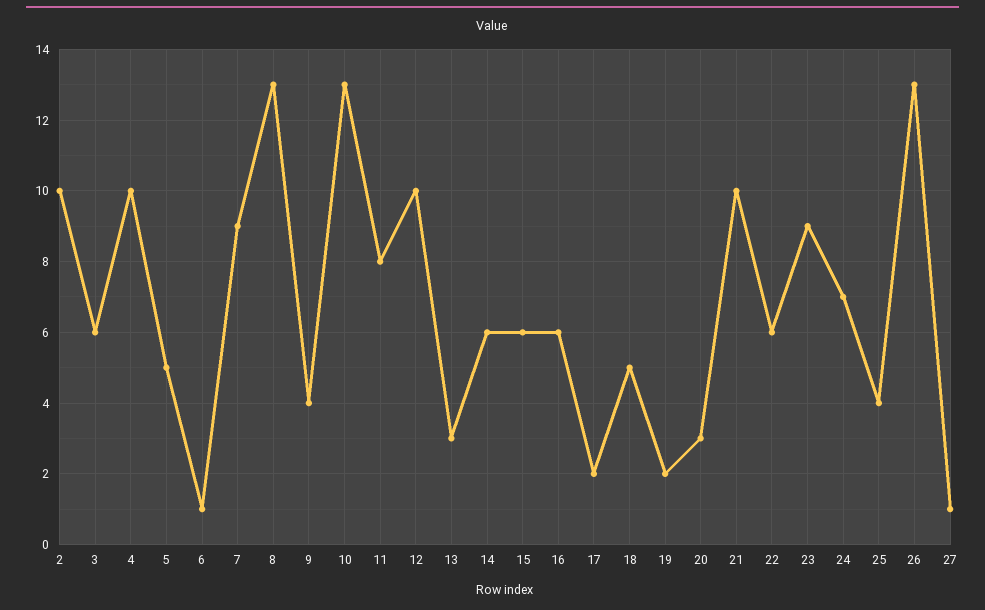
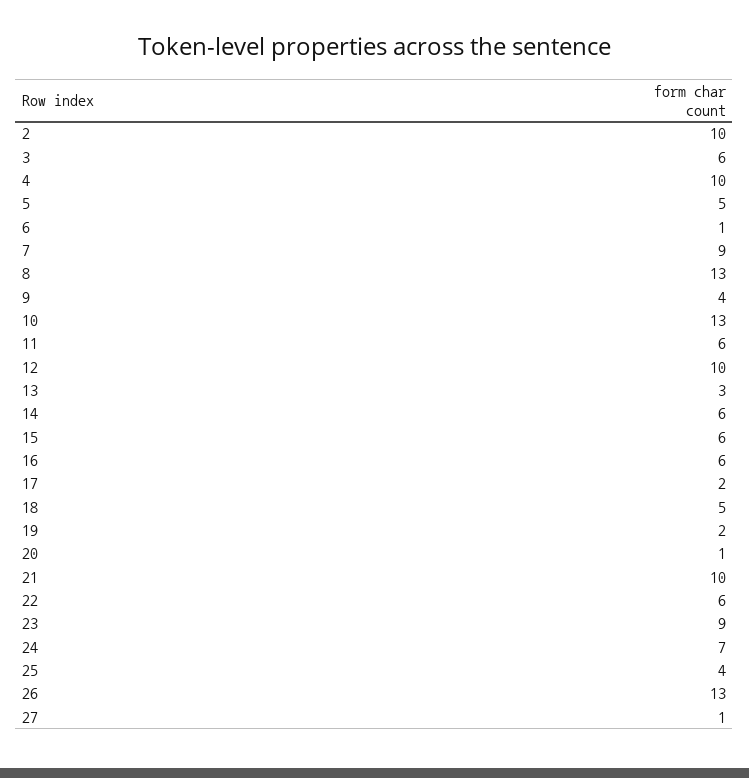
11: 8 -> 6
20: 3 -> 1

